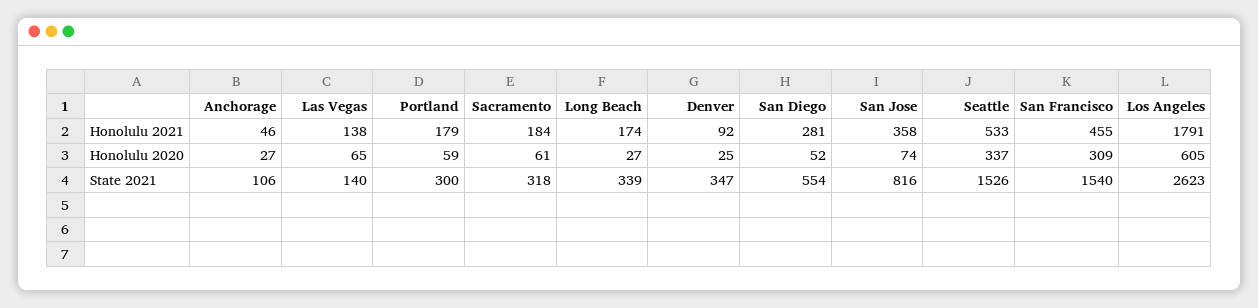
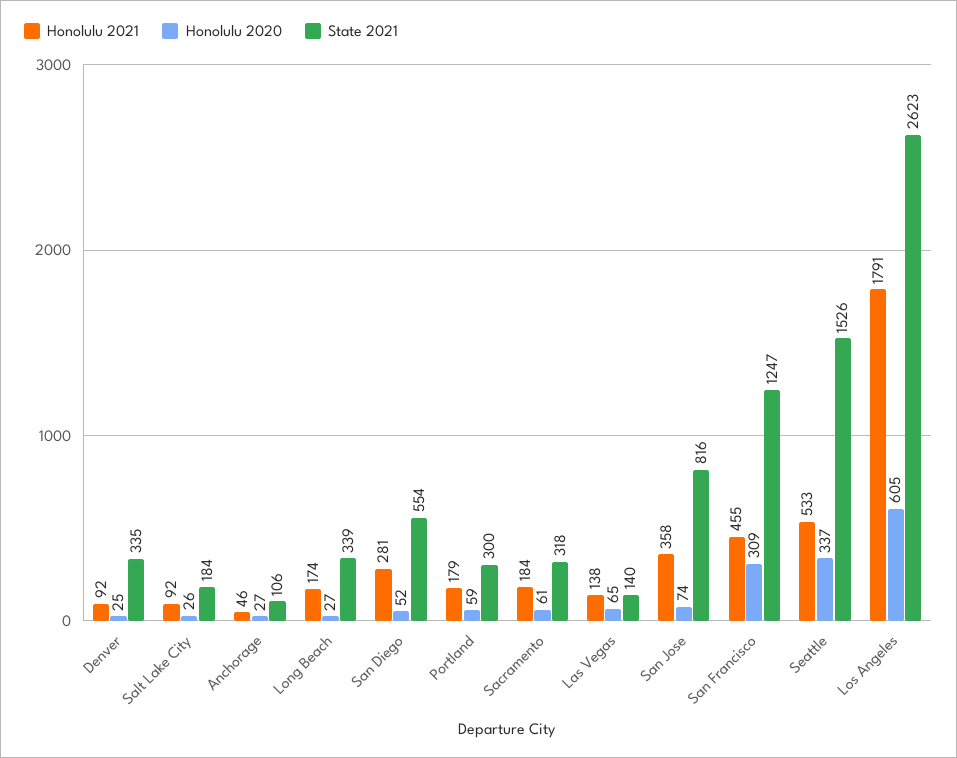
State 2021, Denver: 347 -> 335
State 2021, San Francisco: 1540 -> 1247
Honolulu 2021, Salt Lake City: none -> 92
Honolulu 2020, Salt Lake City: none -> 26
State 2021, Salt Lake City: none -> 184

